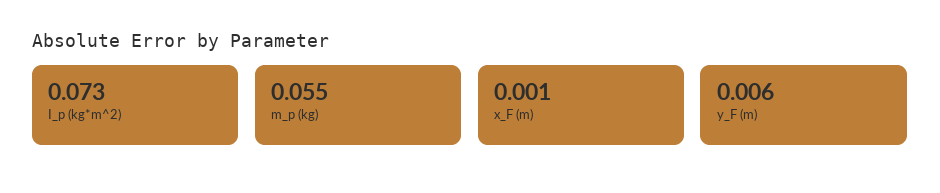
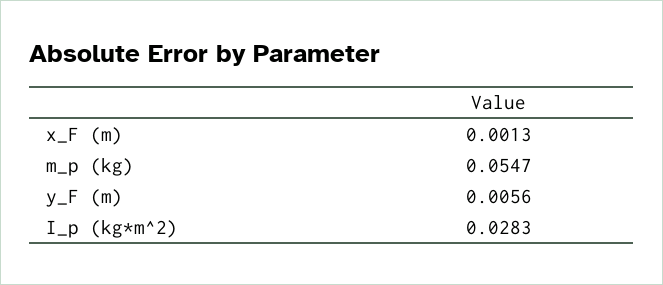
I_p (kg*m^2): 0.073 -> 0.0283

